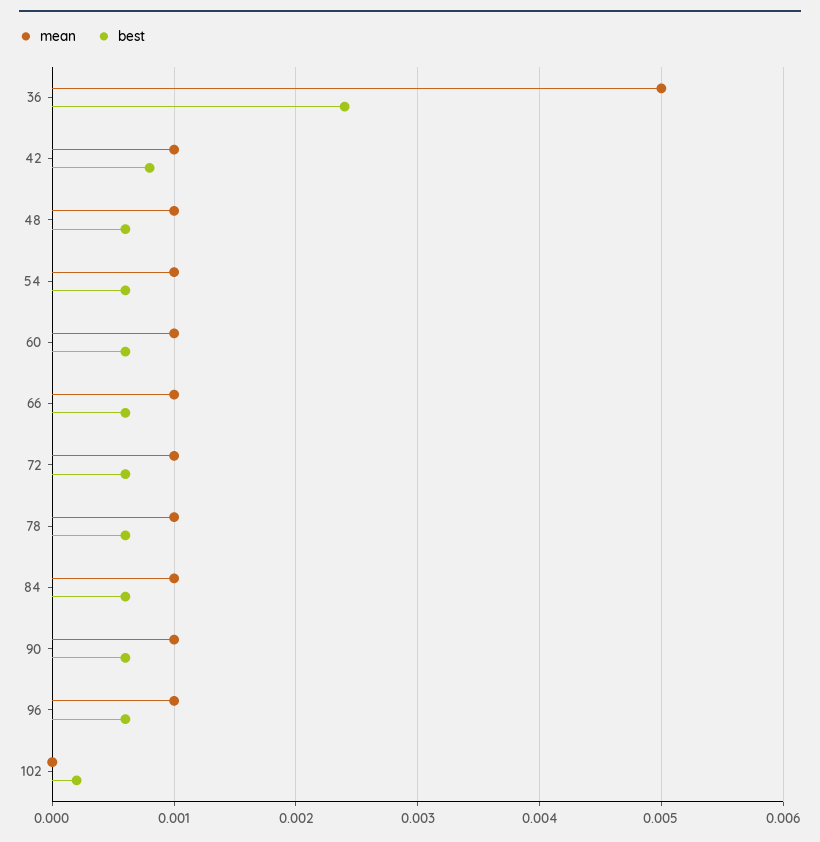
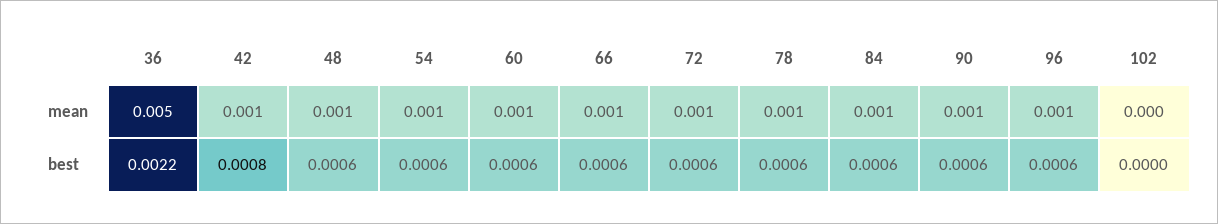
best, 36: 0.0024 -> 0.0022
best, 102: 0.0002 -> 0

